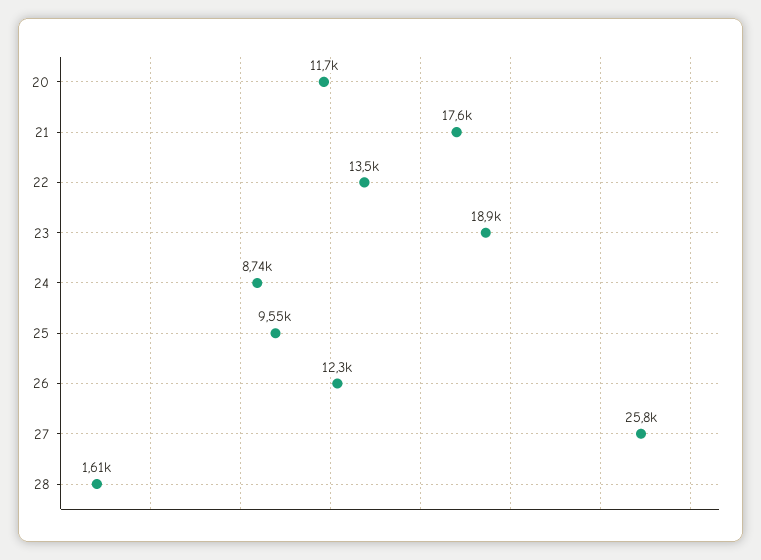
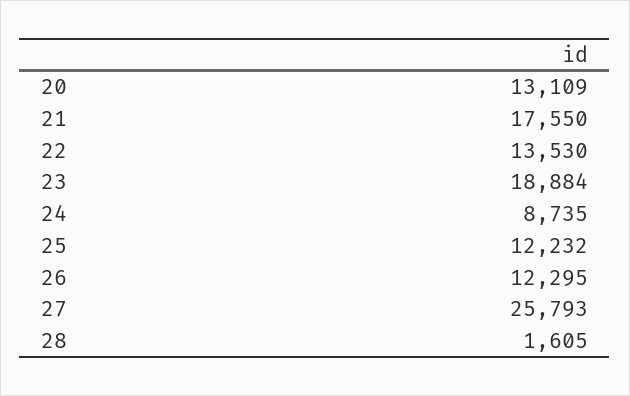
20: 11700 -> 13109
25: 9550 -> 12232

